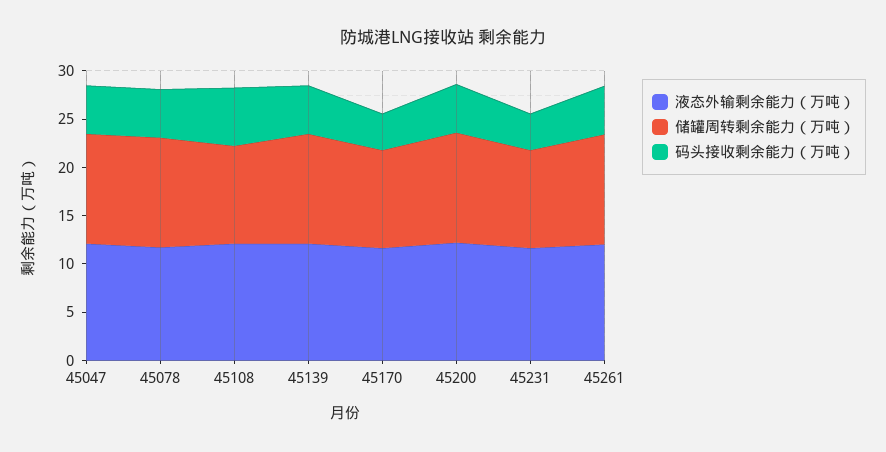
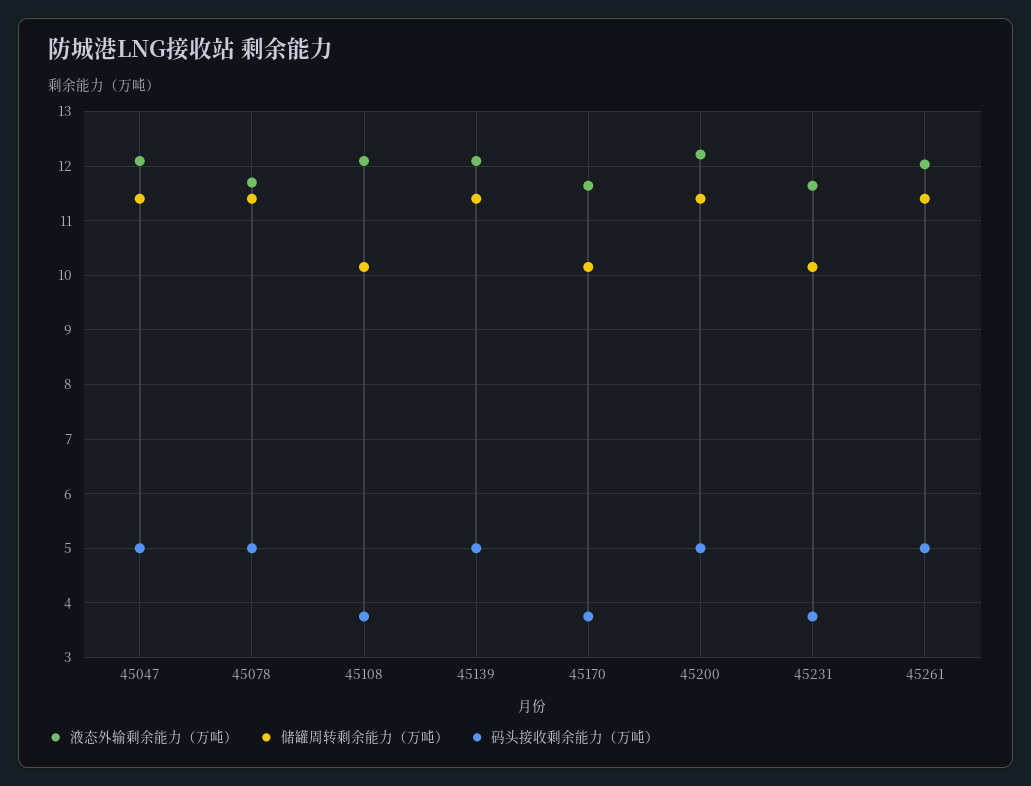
码头接收剩余能力（万吨）, 45108: 6 -> 3.8

